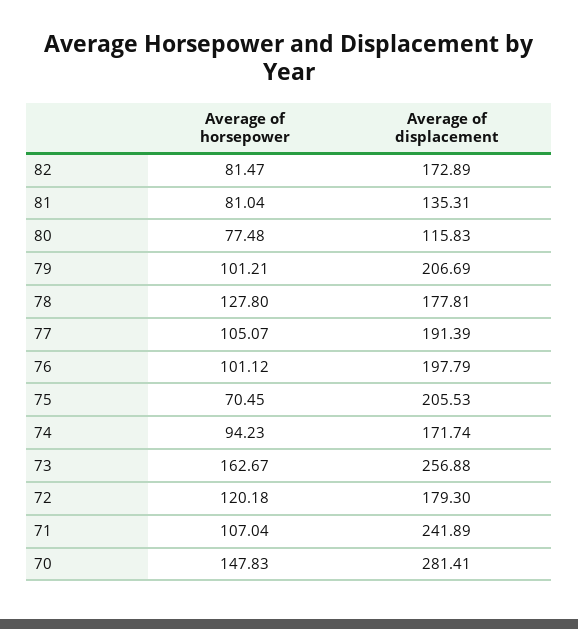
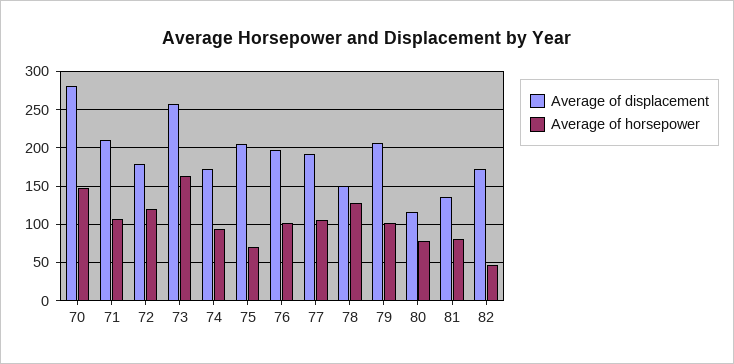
Average of horsepower, 82: 81.47 -> 50
Average of displacement, 78: 177.81 -> 150
Average of displacement, 71: 241.89 -> 210

